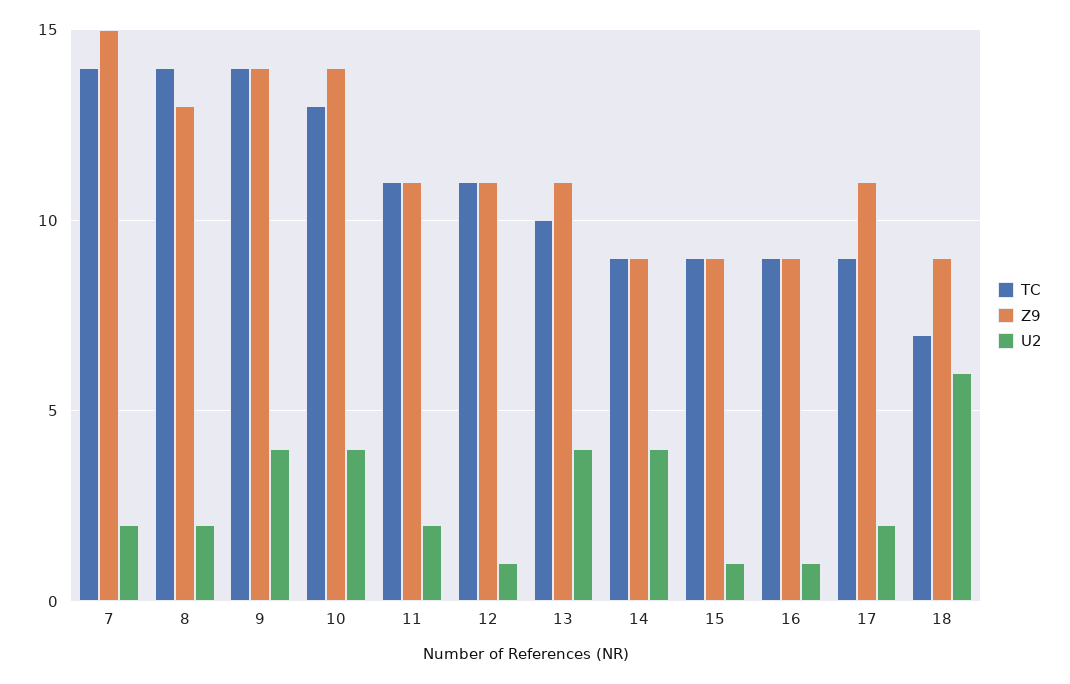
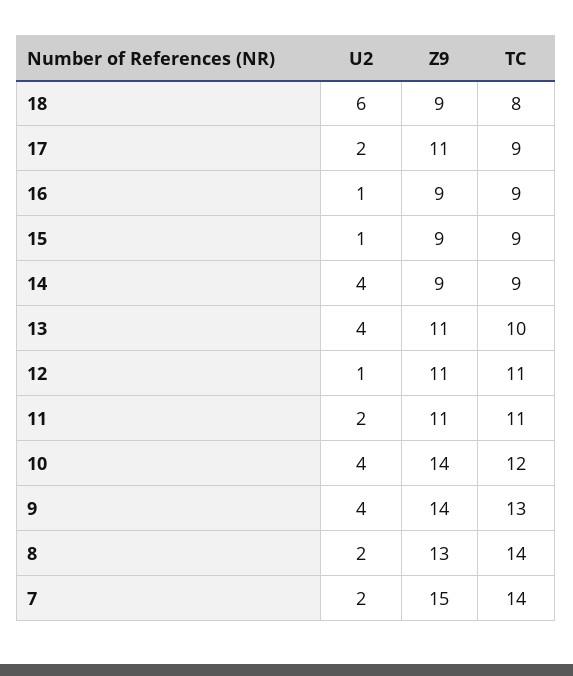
TC, 9: 14 -> 13
TC, 10: 13 -> 12
TC, 18: 7 -> 8

